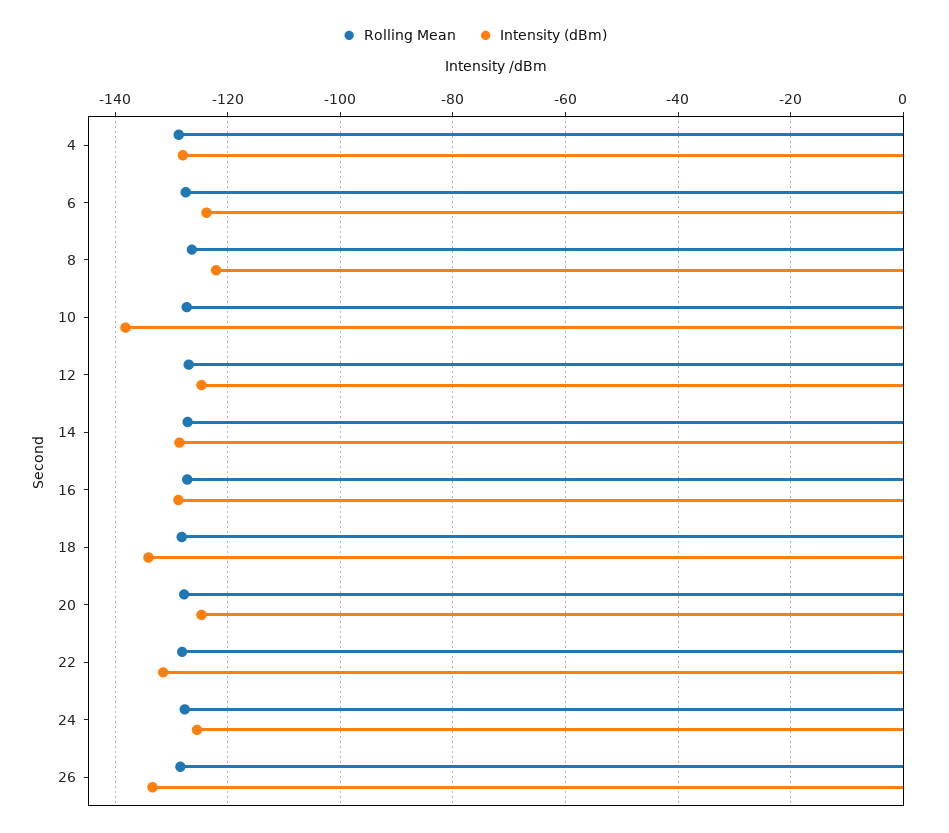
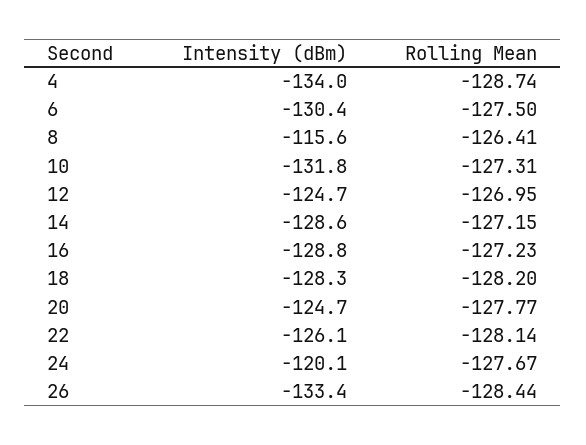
Intensity (dBm), 4: -128 -> -134
Intensity (dBm), 6: -124 -> -130.4
Intensity (dBm), 8: -122 -> -115.6
Intensity (dBm), 10: -138 -> -131.8
Intensity (dBm), 18: -134 -> -128.3
Intensity (dBm), 22: -132 -> -126.1
Intensity (dBm), 24: -126 -> -120.1

